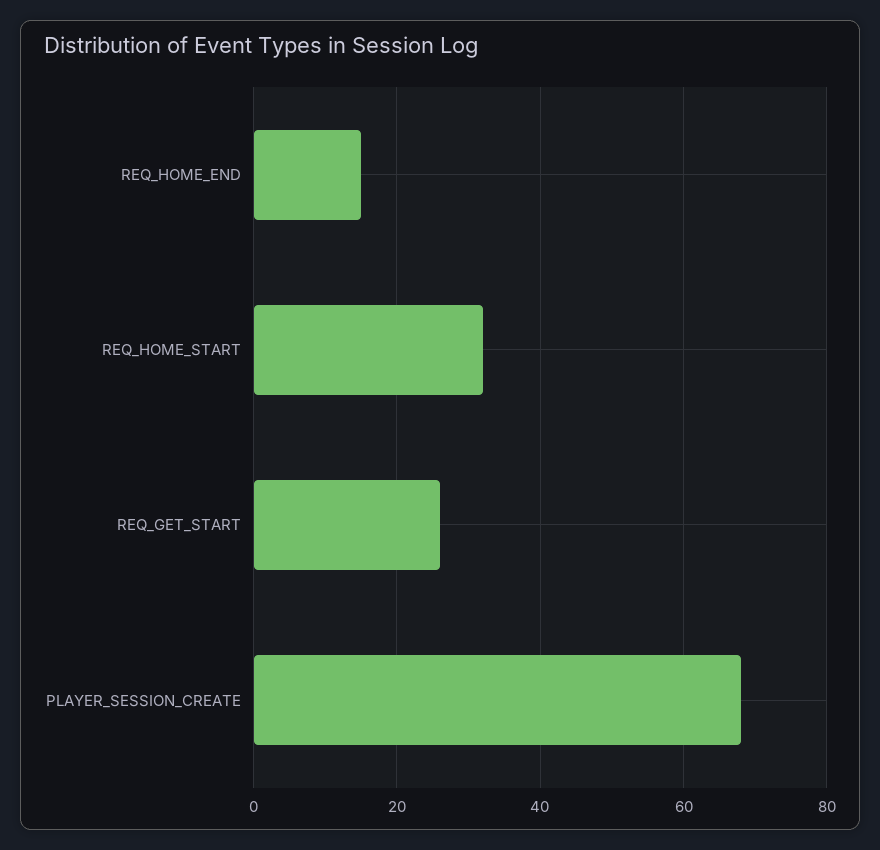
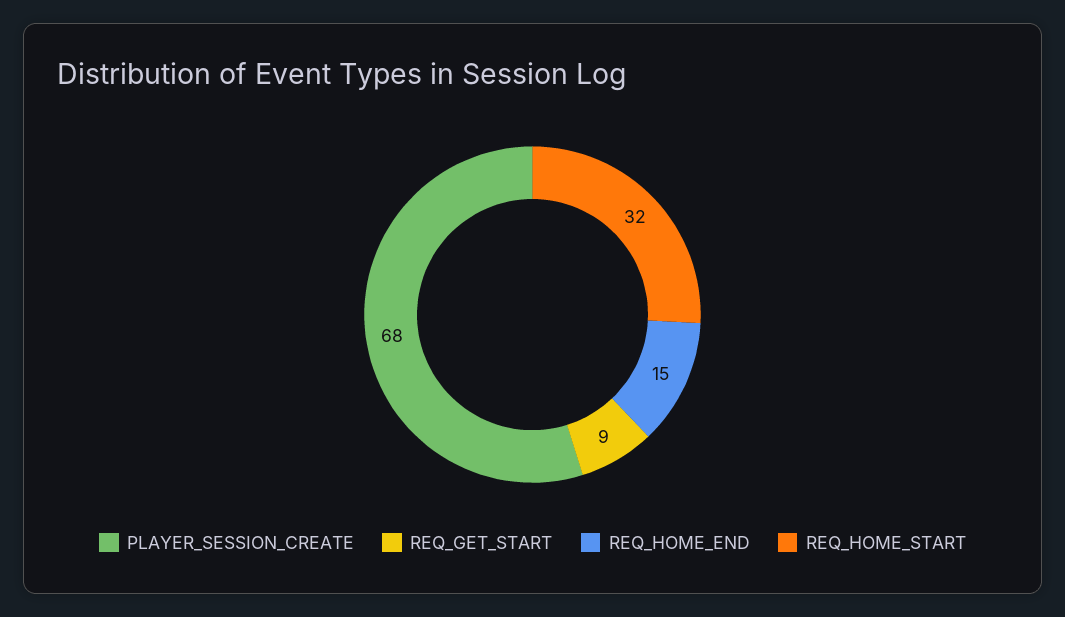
REQ_GET_START: 25 -> 9

